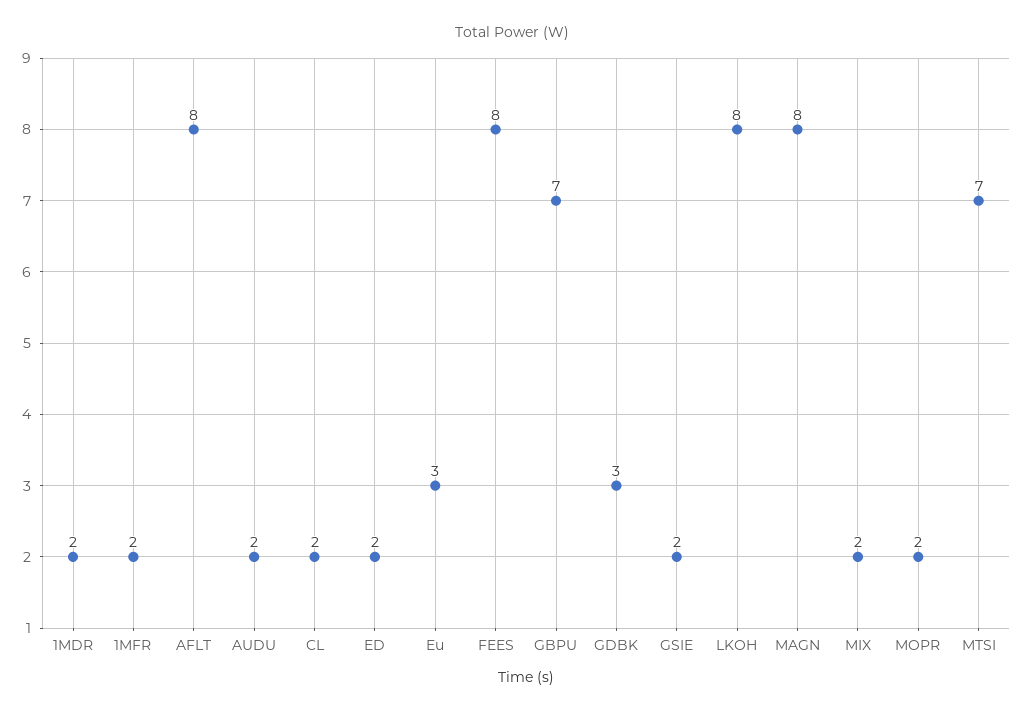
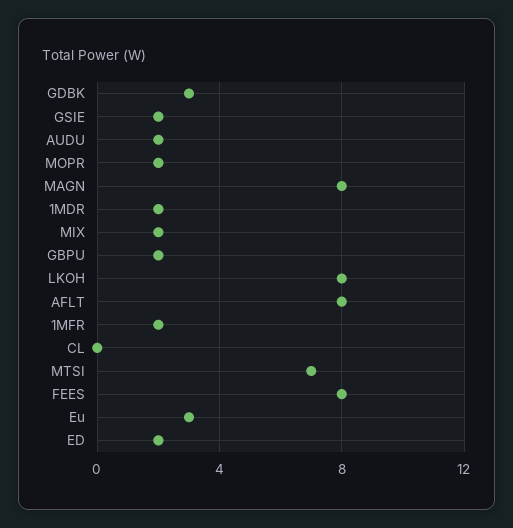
CL: 2 -> 0
GBPU: 7 -> 2

